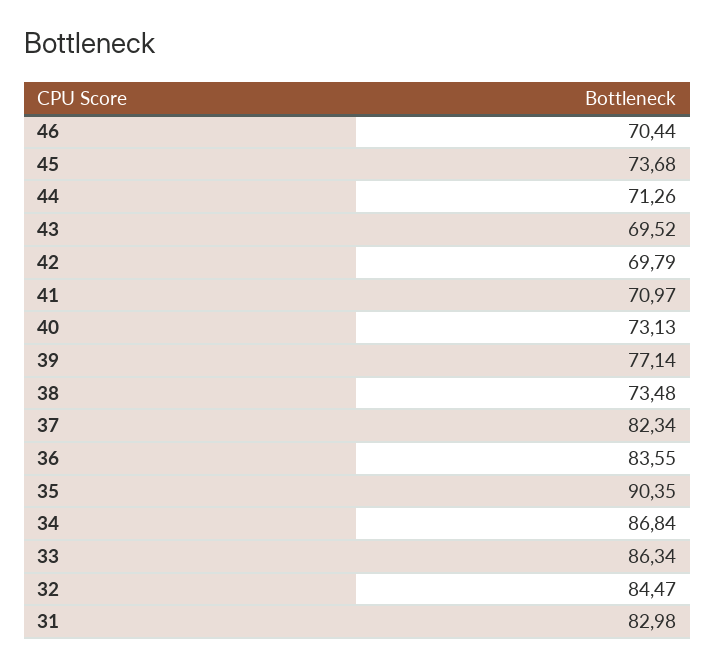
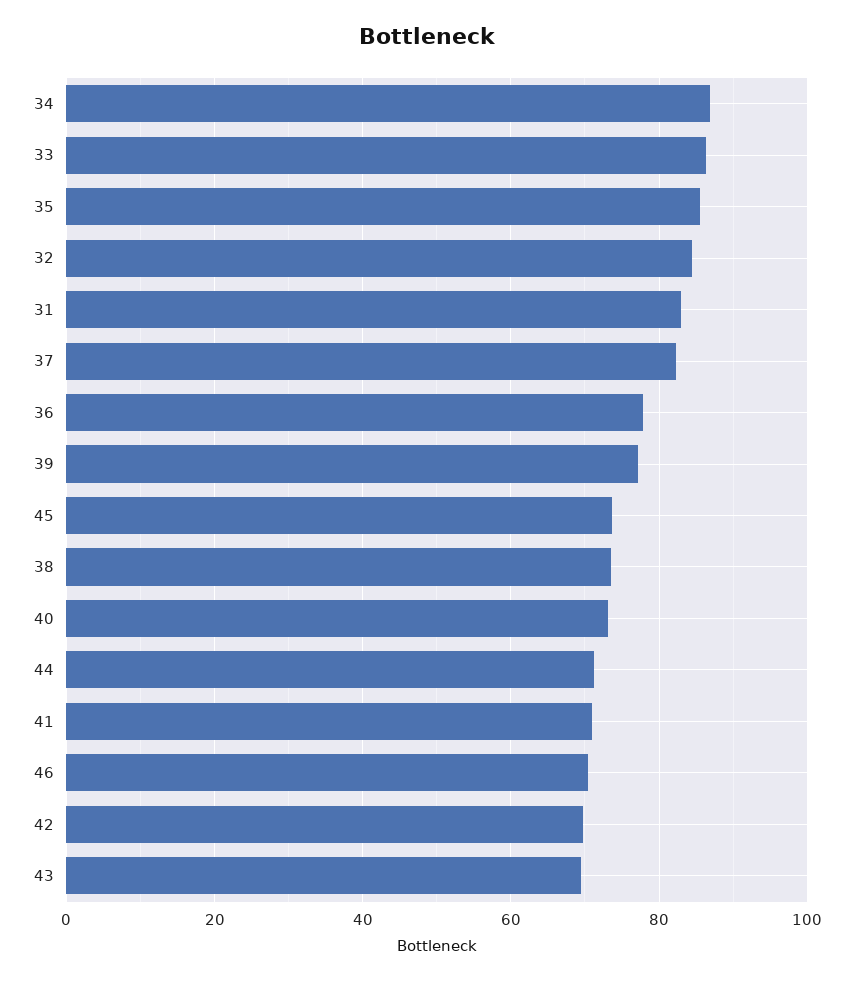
36: 83.55 -> 78
35: 90.35 -> 86

